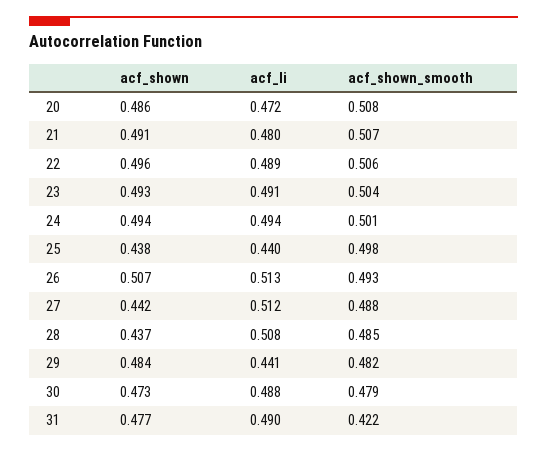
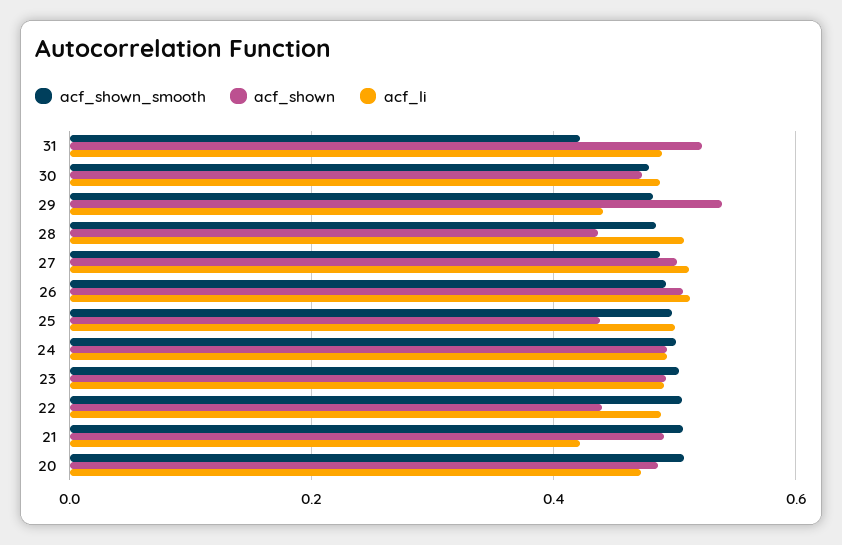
acf_li, 21: 0.48 -> 0.42
acf_shown, 22: 0.496 -> 0.44
acf_li, 25: 0.44 -> 0.5
acf_shown, 27: 0.442 -> 0.5
acf_shown, 29: 0.484 -> 0.54
acf_shown, 31: 0.477 -> 0.52

